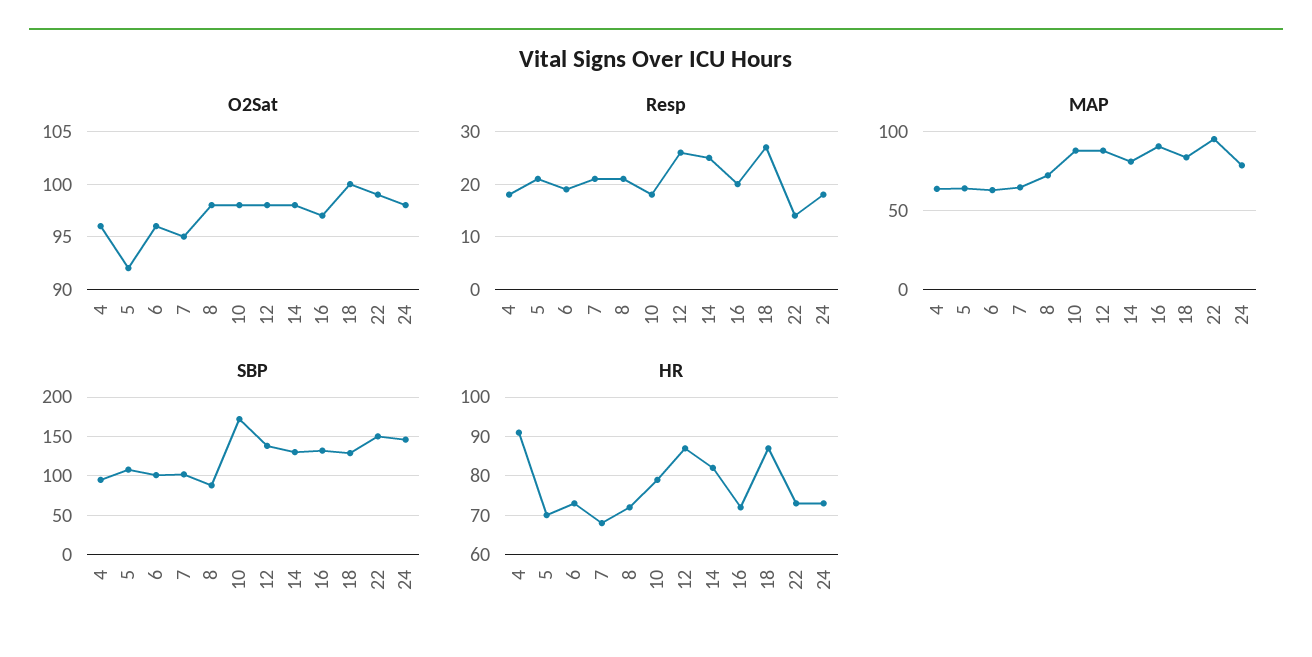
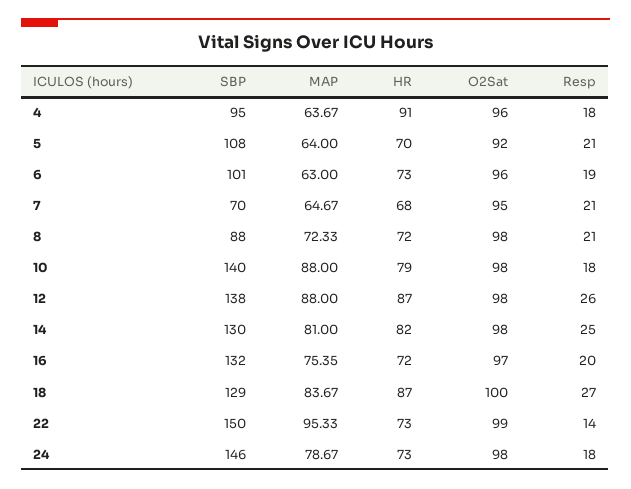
MAP, 16: 90 -> 75.35
SBP, 7: 100 -> 70
SBP, 10: 170 -> 140

